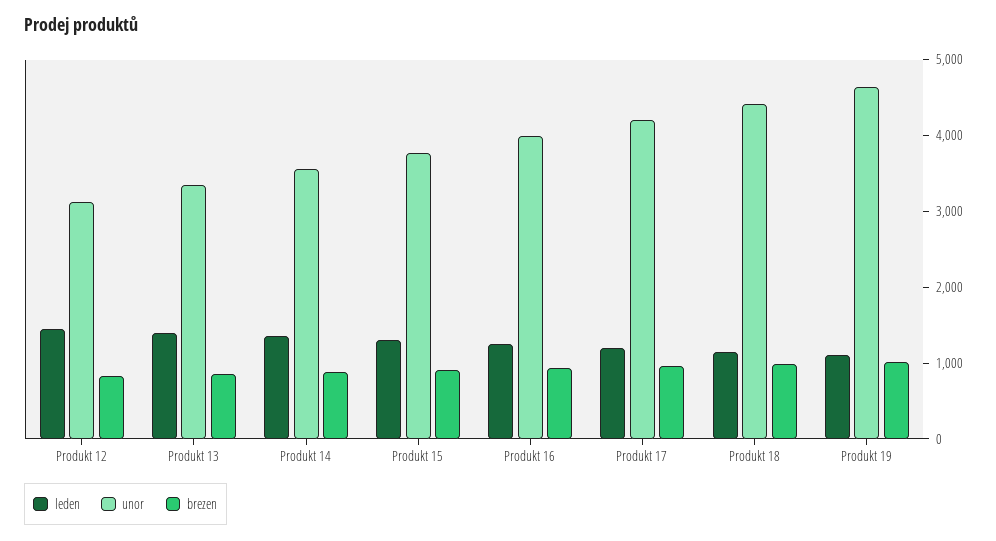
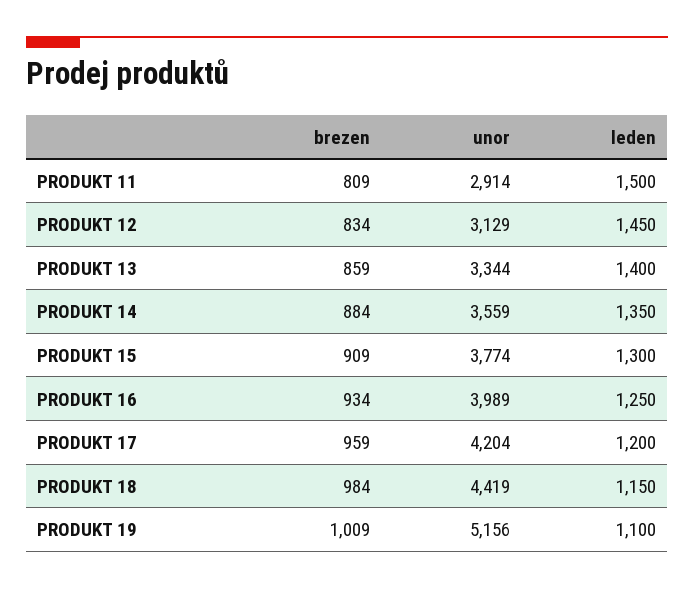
unor, Produkt 19: 4600 -> 5156
brezen, PRODUKT 11: none -> 809
unor, PRODUKT 11: none -> 2914
leden, PRODUKT 11: none -> 1500

